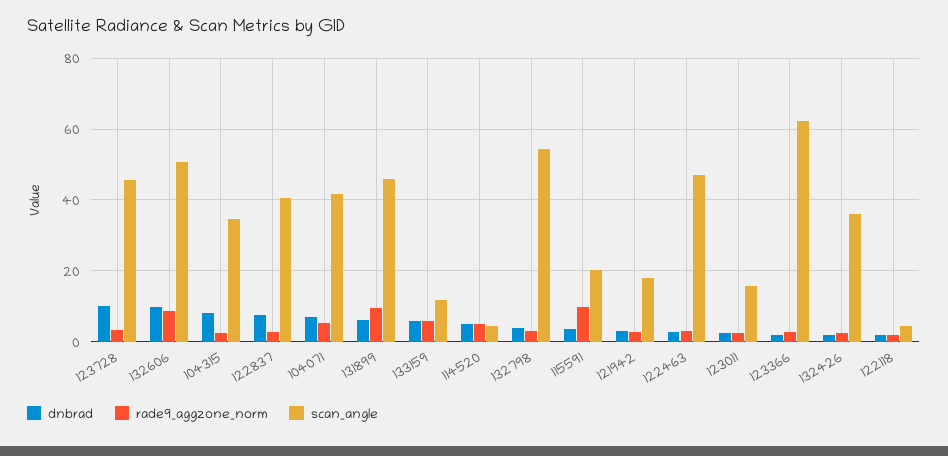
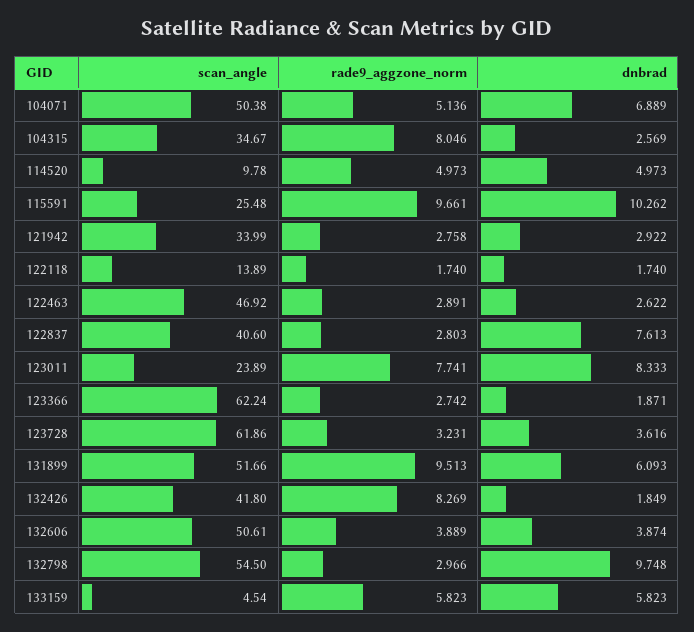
dnbrad, 123728: 10 -> 3.616
scan_angle, 123728: 46 -> 61.86
dnbrad, 132606: 10 -> 3.874
rade9_aggzone_norm, 132606: 8 -> 3.889
dnbrad, 104315: 8 -> 2.569
rade9_aggzone_norm, 104315: 2 -> 8.046
scan_angle, 104071: 42 -> 50.38
scan_angle, 131899: 46 -> 51.66
scan_angle, 133159: 12 -> 4.54
scan_angle, 114520: 4 -> 9.78
dnbrad, 132798: 4 -> 9.748
dnbrad, 115591: 4 -> 10.262
scan_angle, 115591: 20 -> 25.48
scan_angle, 121942: 18 -> 33.99
dnbrad, 123011: 2 -> 8.333
rade9_aggzone_norm, 123011: 2 -> 7.741
scan_angle, 123011: 16 -> 23.89
rade9_aggzone_norm, 132426: 2 -> 8.269
scan_angle, 132426: 36 -> 41.8
scan_angle, 122118: 4 -> 13.89

